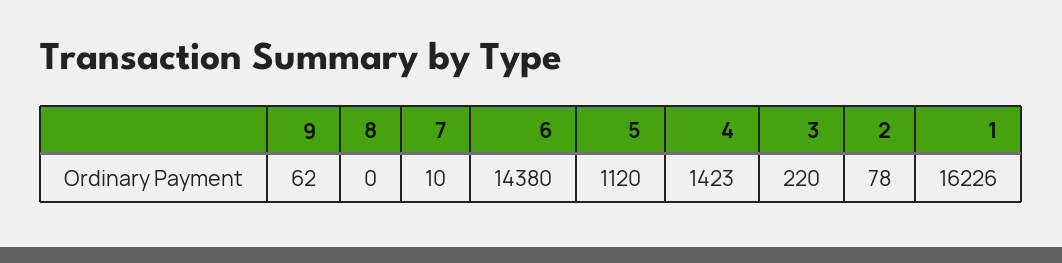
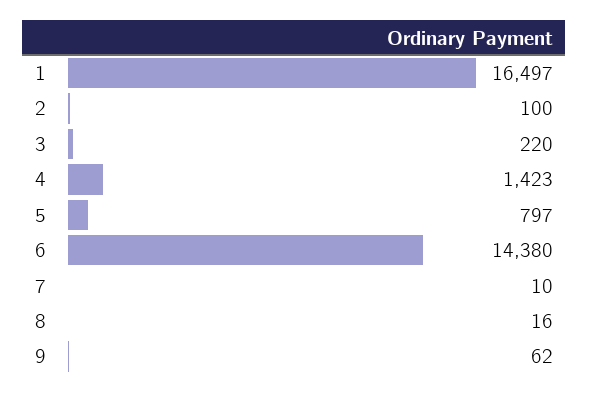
8: 0 -> 16
5: 1120 -> 797
2: 78 -> 100
1: 16226 -> 16497

